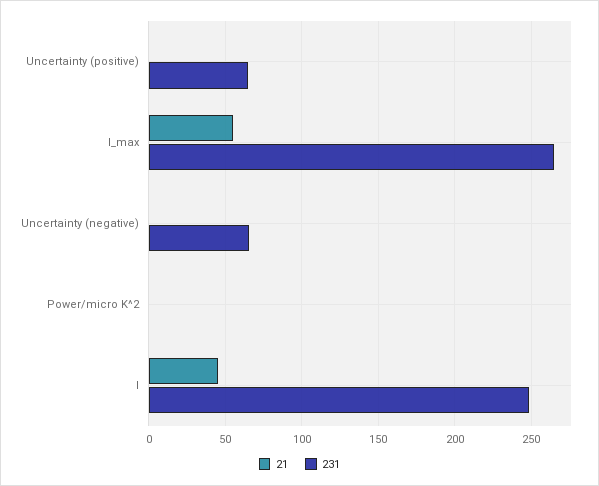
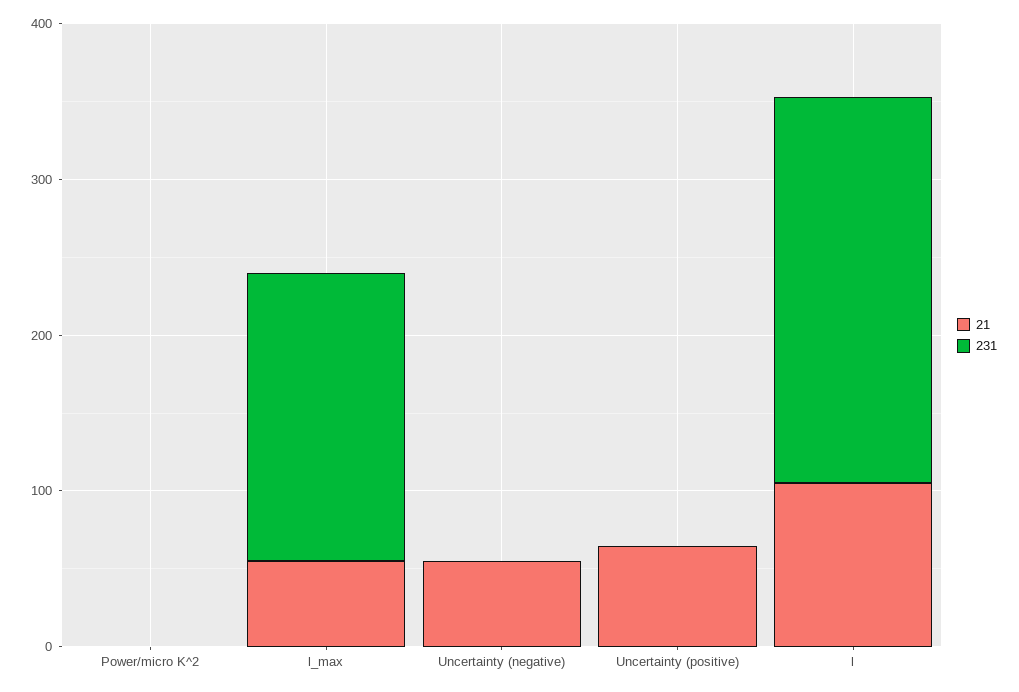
21, Uncertainty (positive): 0 -> 60
231, Uncertainty (positive): 65 -> 0
231, l_max: 265 -> 180
21, Uncertainty (negative): 0 -> 60
231, Uncertainty (negative): 65 -> 0
21, l: 45 -> 100

